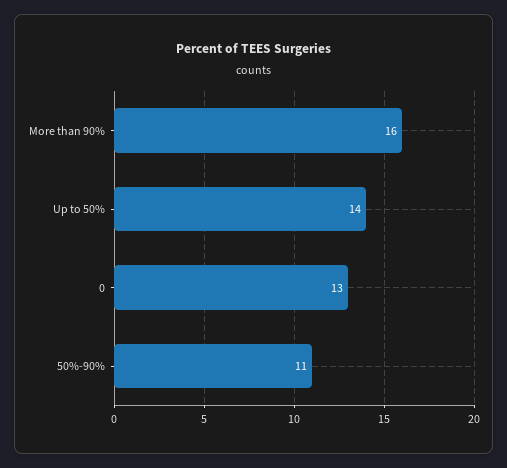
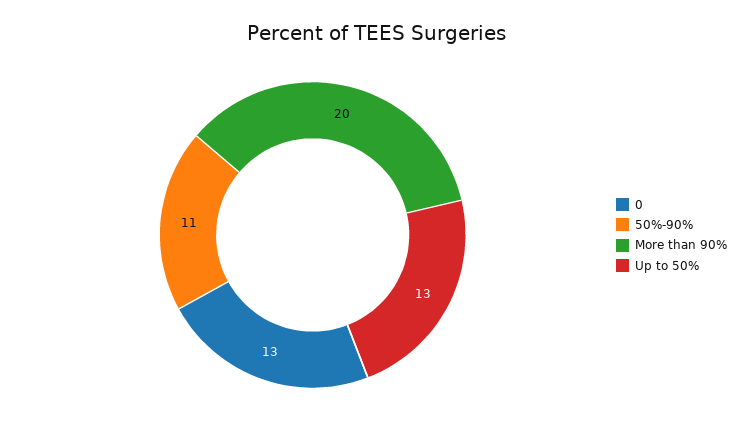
More than 90%: 16 -> 20
Up to 50%: 14 -> 13

